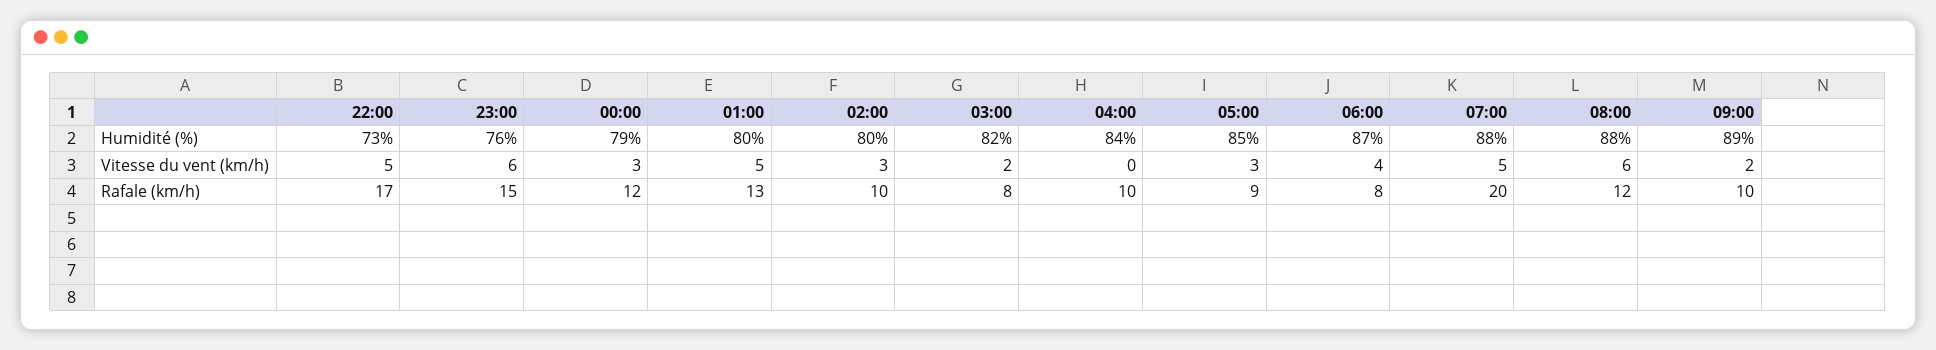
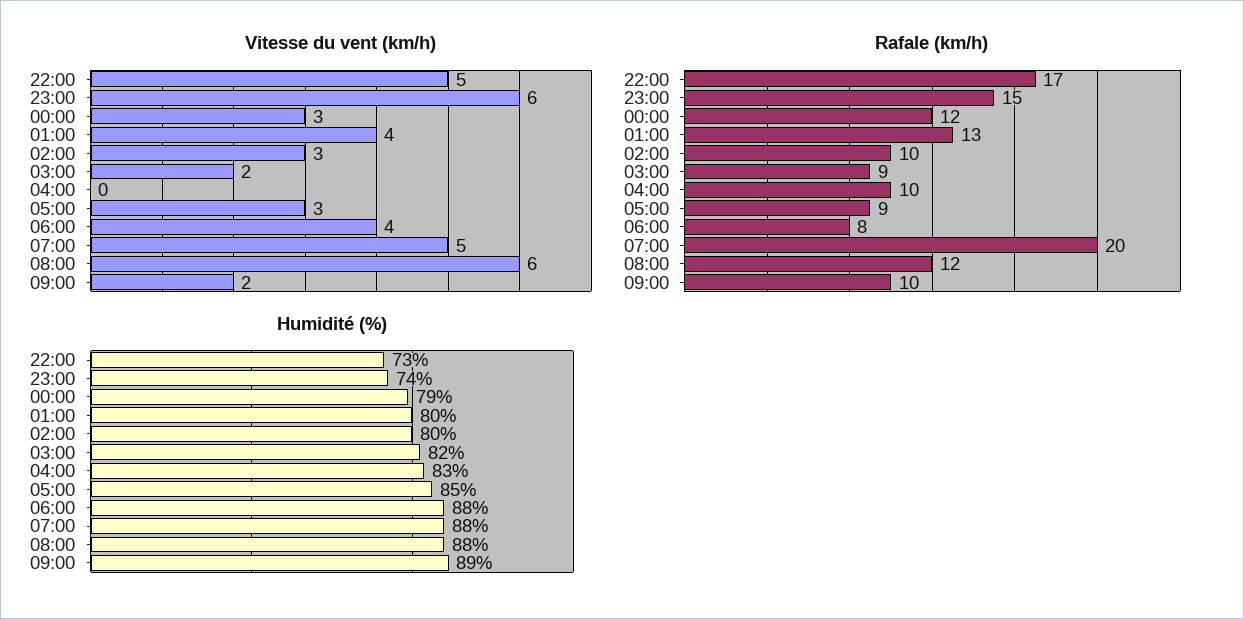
Humidité (%), 23:00: 76 -> 74
Humidité (%), 04:00: 84 -> 83
Humidité (%), 06:00: 87 -> 88
Vitesse du vent (km/h), 01:00: 5 -> 4
Rafale (km/h), 03:00: 8 -> 9

